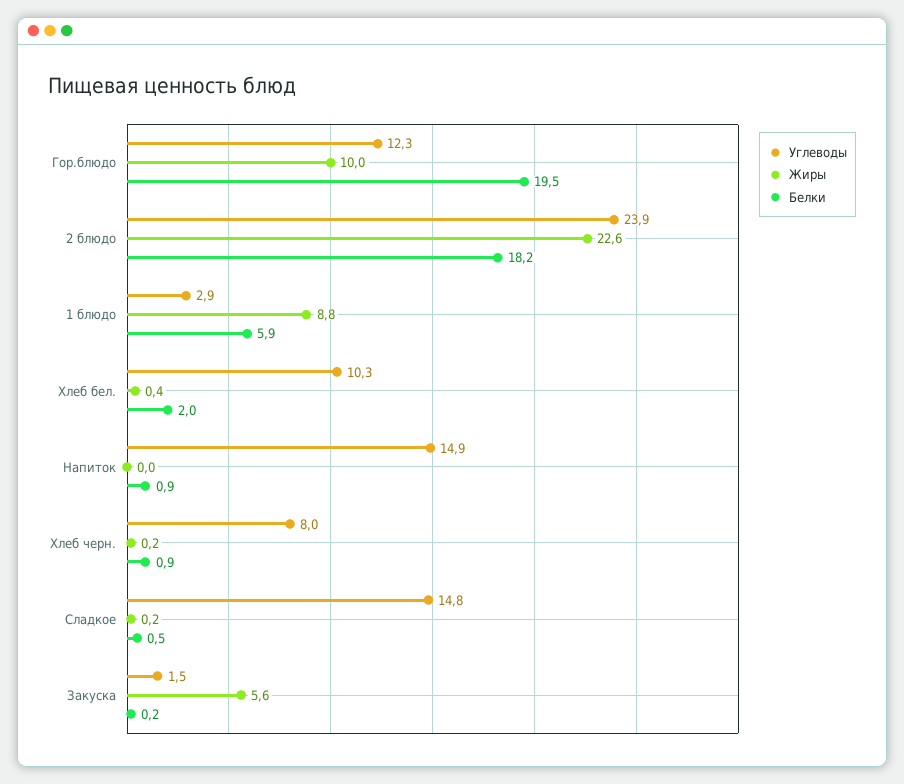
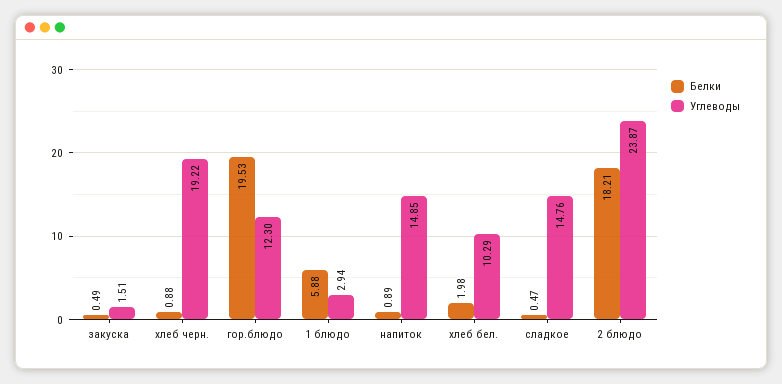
Жиры, Гор.блюдо: 10 -> none
Жиры, 2 блюдо: 22.6 -> none
Жиры, 1 блюдо: 8.8 -> none
Жиры, Хлеб бел.: 0.4 -> none
Жиры, Напиток: 0 -> none
Углеводы, Хлеб черн.: 8 -> 19.22
Жиры, Хлеб черн.: 0.2 -> none
Жиры, Сладкое: 0.2 -> none
Жиры, Закуска: 5.6 -> none
Белки, Закуска: 0.2 -> 0.49

